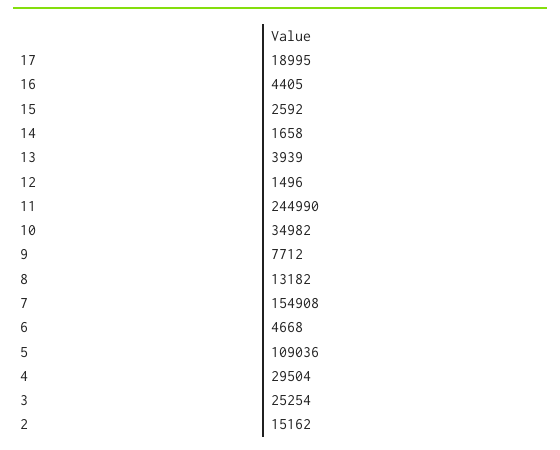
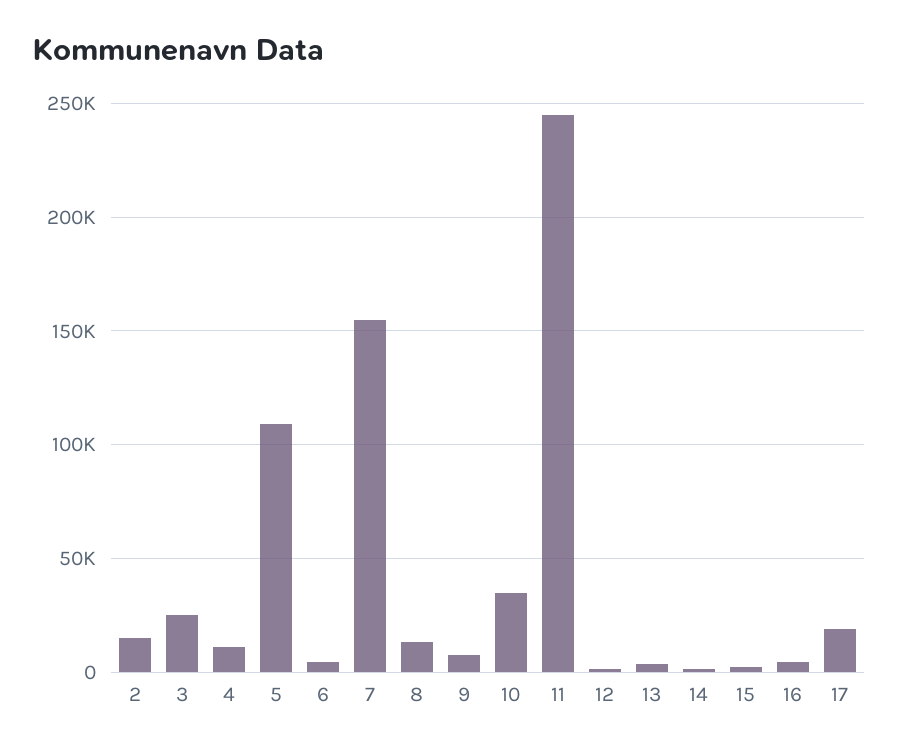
4: 29504 -> 10000

